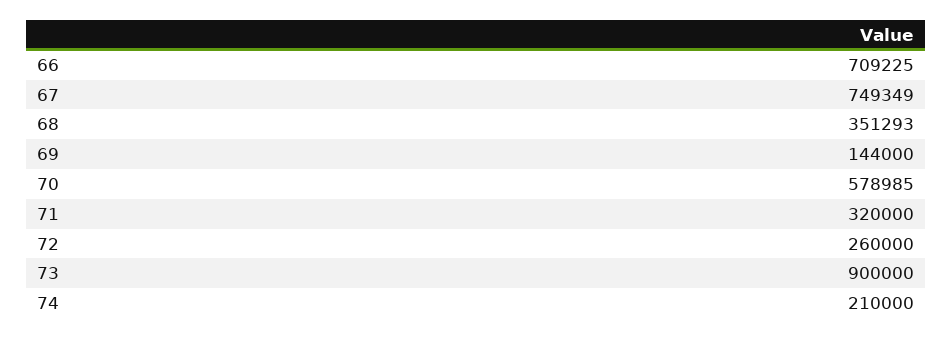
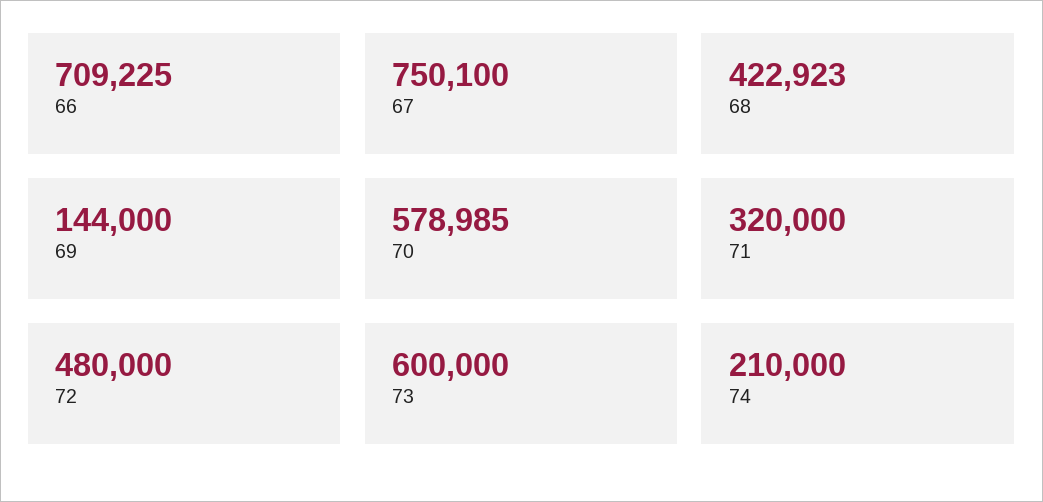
67: 749349 -> 750100
68: 351293 -> 422923
72: 260000 -> 480000
73: 900000 -> 600000

